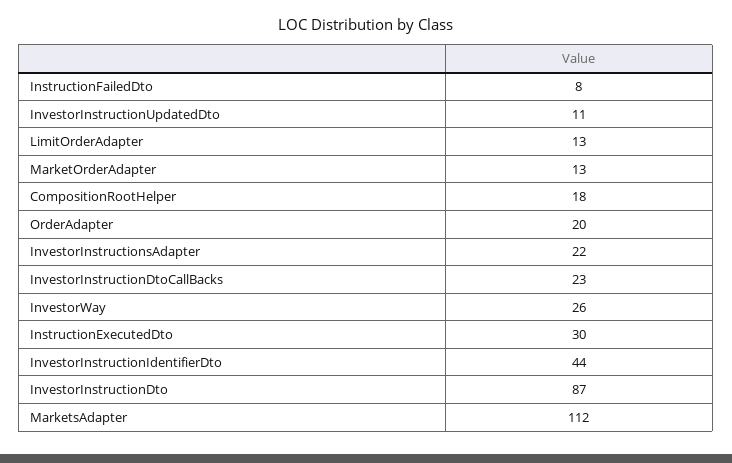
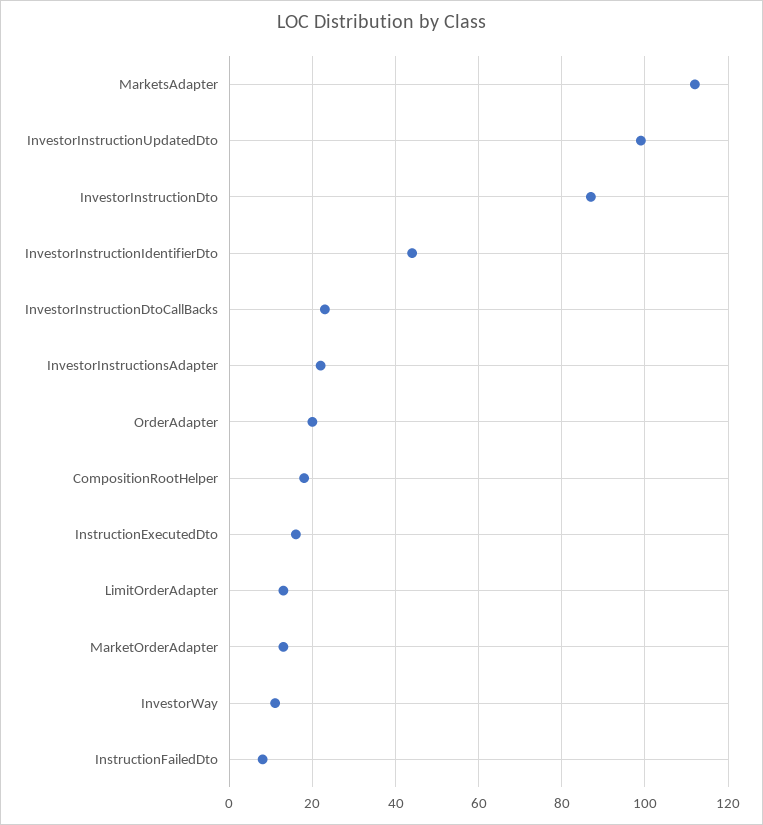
InvestorInstructionUpdatedDto: 11 -> 100
InvestorWay: 26 -> 10
InstructionExecutedDto: 30 -> 15

